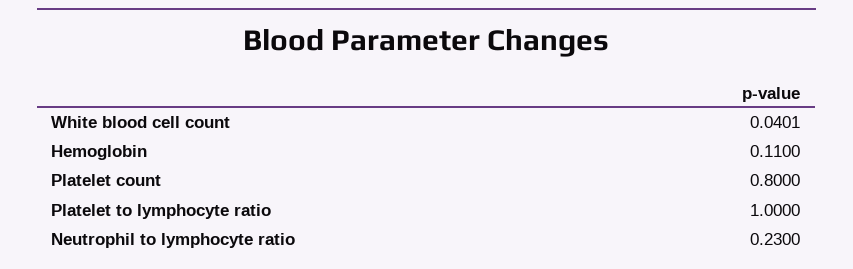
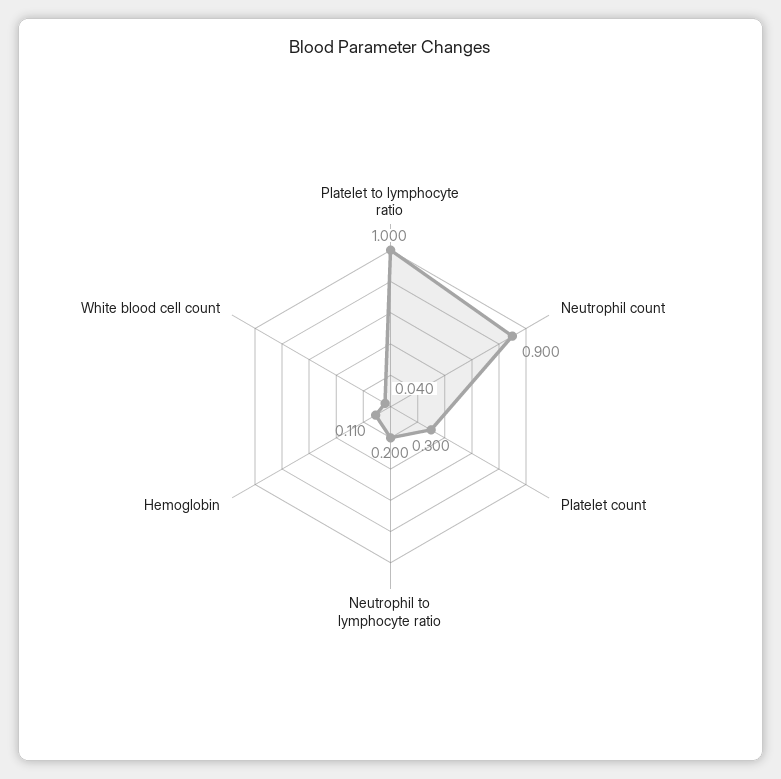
Platelet count: 0.8 -> 0.3
Neutrophil to lymphocyte ratio: 0.23 -> 0.2
Neutrophil count: none -> 0.9

